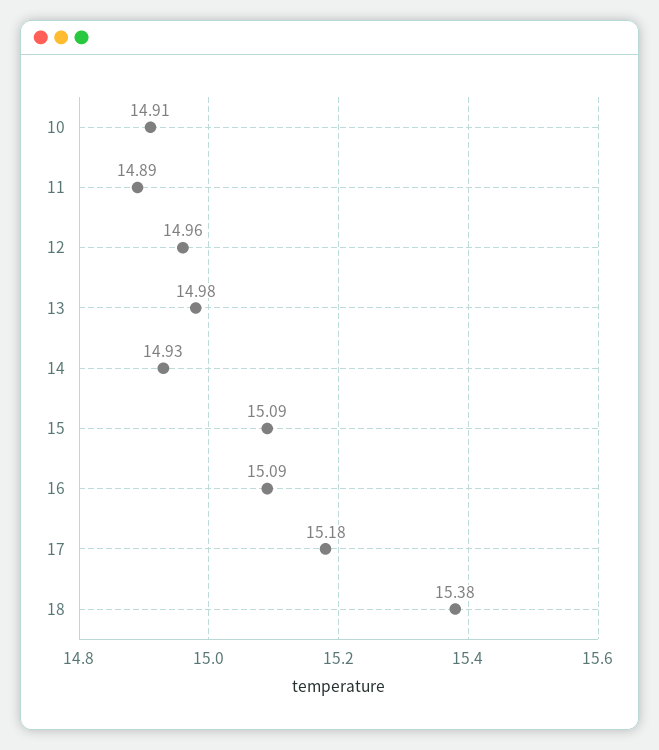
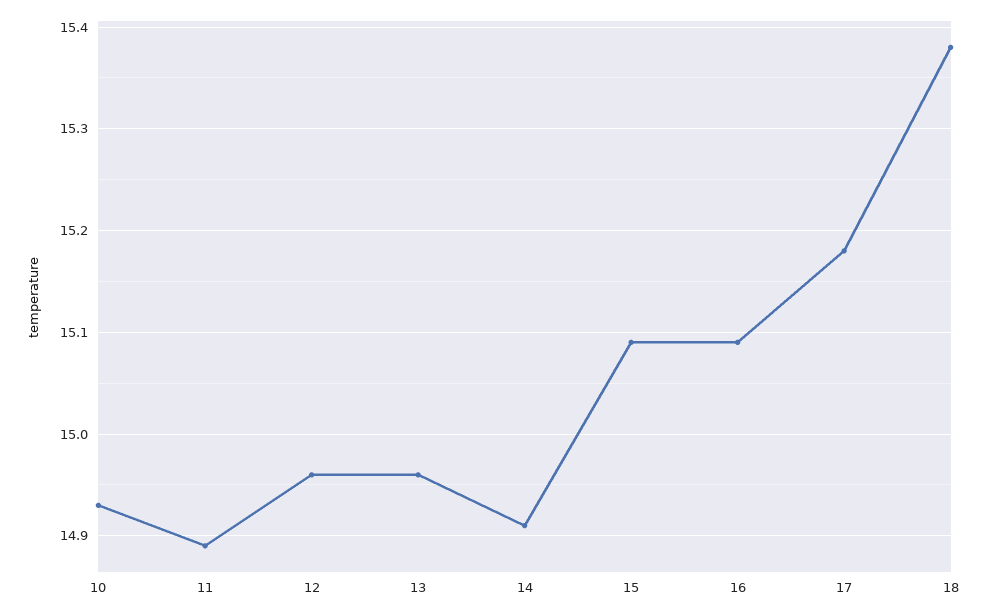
10: 14.91 -> 14.93
13: 14.98 -> 14.96
14: 14.93 -> 14.91

